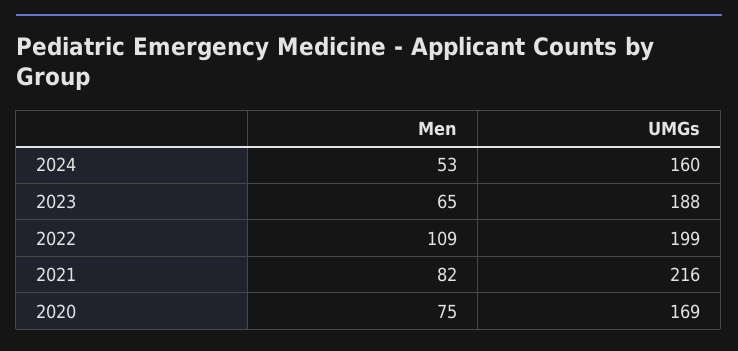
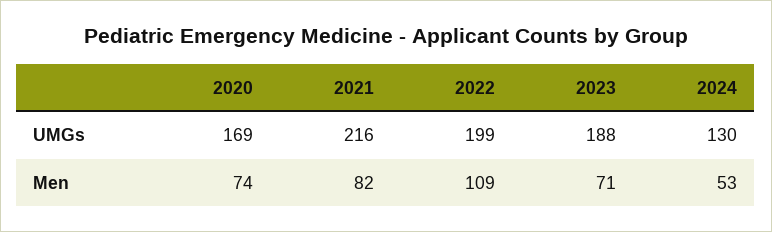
UMGs, 2024: 160 -> 130
Men, 2023: 65 -> 71
Men, 2020: 75 -> 74

